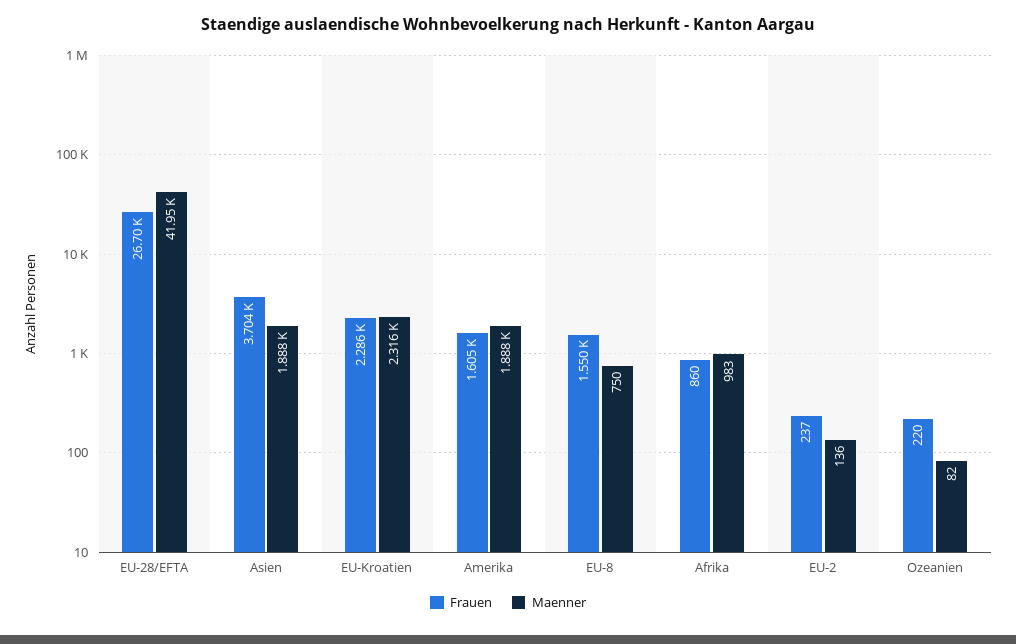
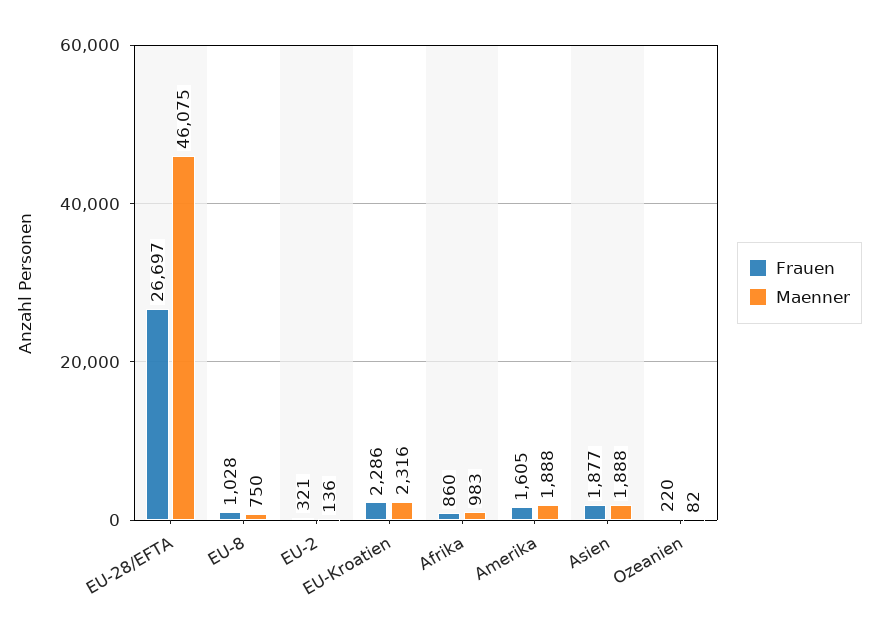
Maenner, EU-28/EFTA: 41950 -> 46075
Frauen, Asien: 3704 -> 1877
Frauen, EU-8: 1550 -> 1028
Frauen, EU-2: 237 -> 321

